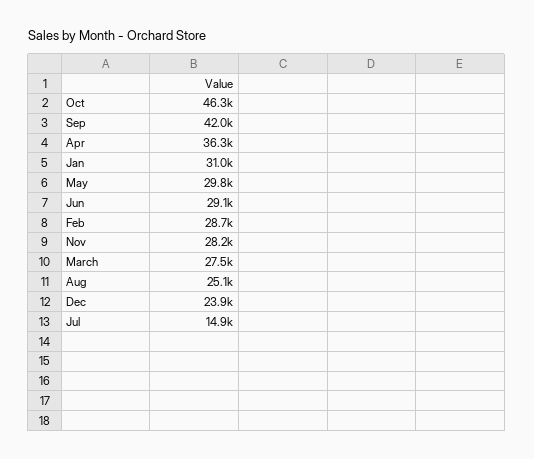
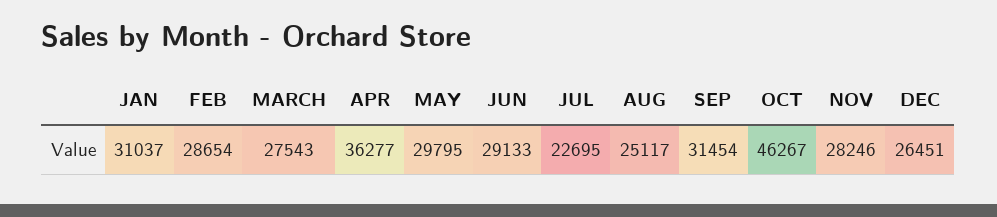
Sep: 42000 -> 31454
Dec: 23900 -> 26451
Jul: 14900 -> 22695

